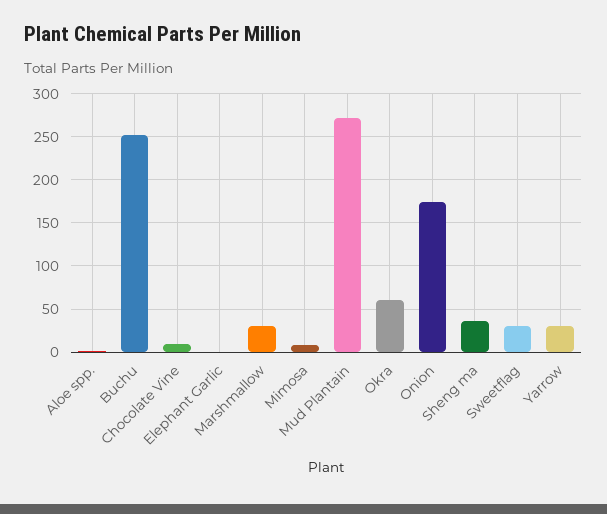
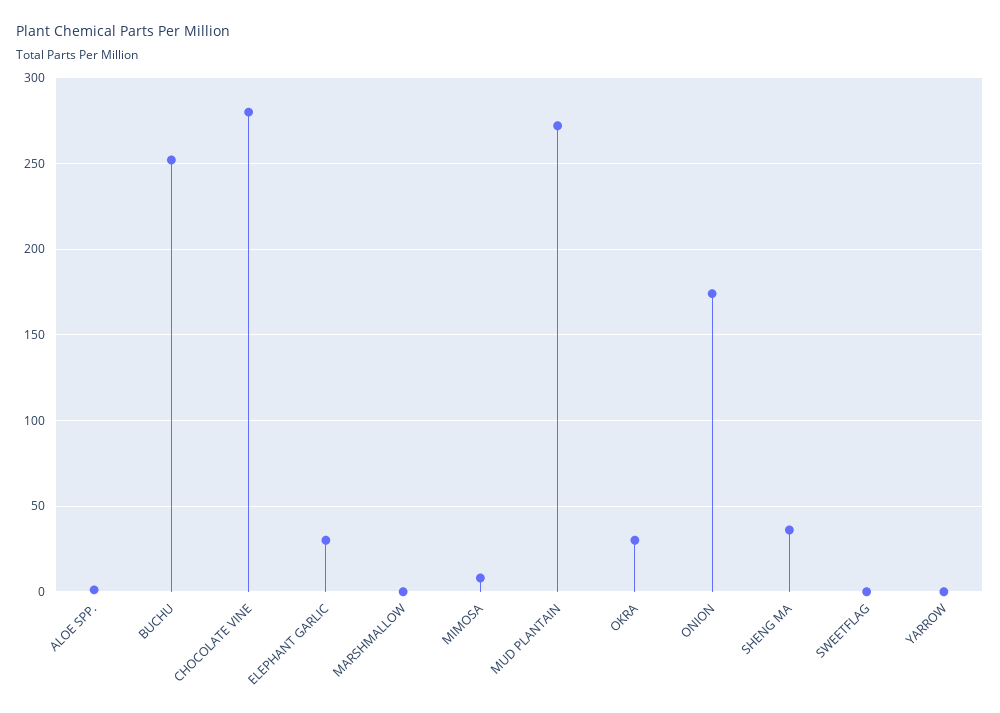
Chocolate Vine: 10 -> 280
Elephant Garlic: 0 -> 30
Marshmallow: 30 -> 0
Okra: 60 -> 30
Sweetflag: 30 -> 0
Yarrow: 30 -> 0

